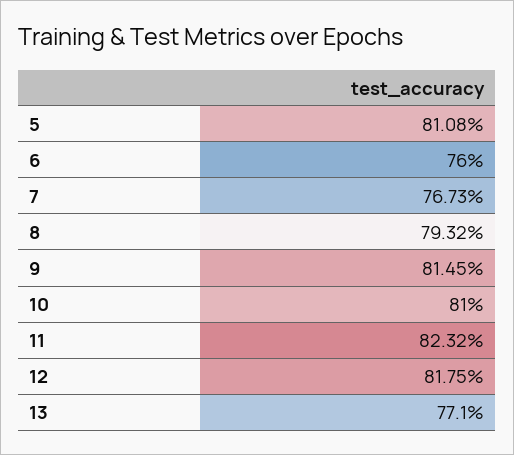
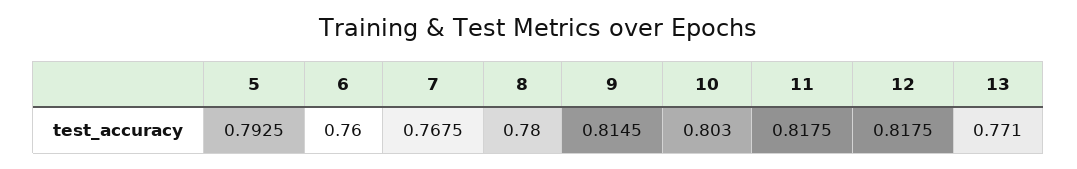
5: 0.8108 -> 0.7925
7: 0.7673 -> 0.7675
8: 0.7932 -> 0.78
10: 0.81 -> 0.803
11: 0.8232 -> 0.8175

